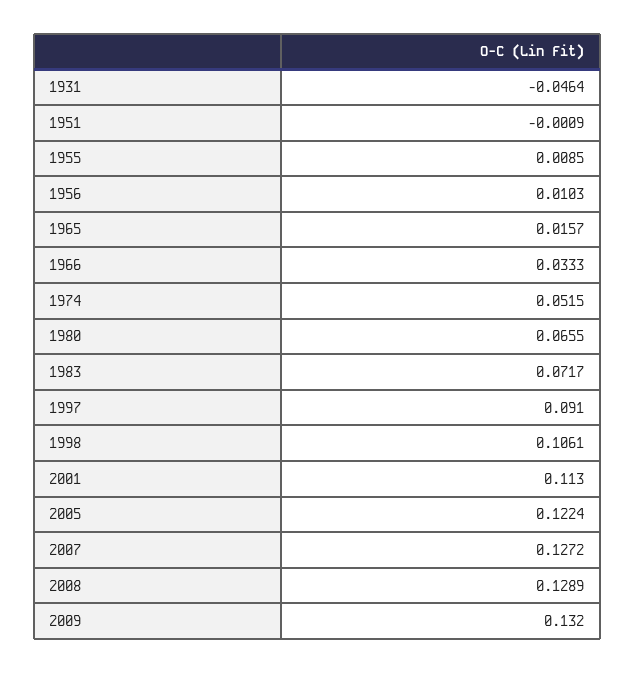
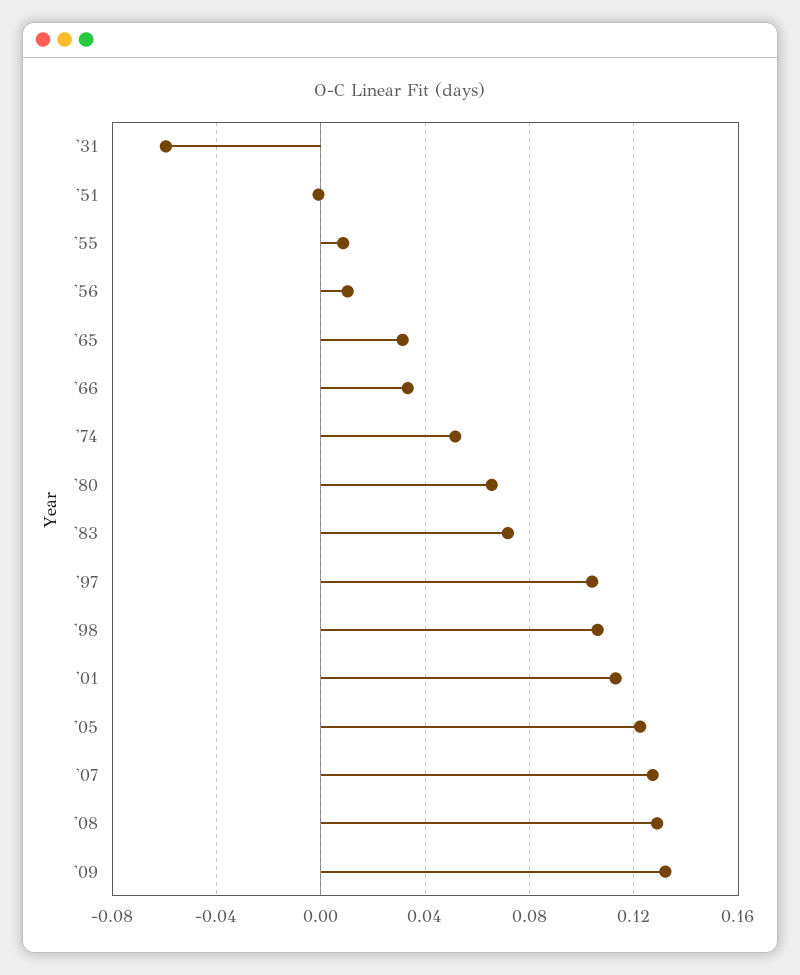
1931: -0.0464 -> -0.06
1965: 0.0157 -> 0.03
1997: 0.091 -> 0.105

